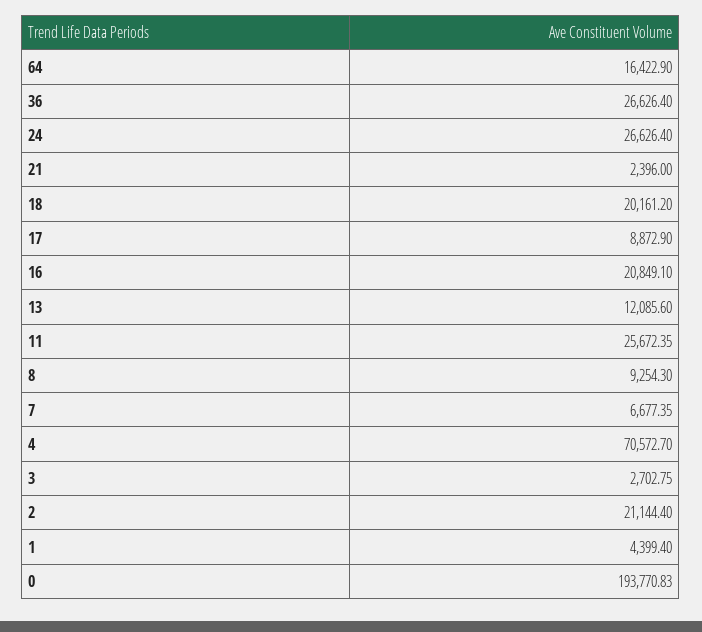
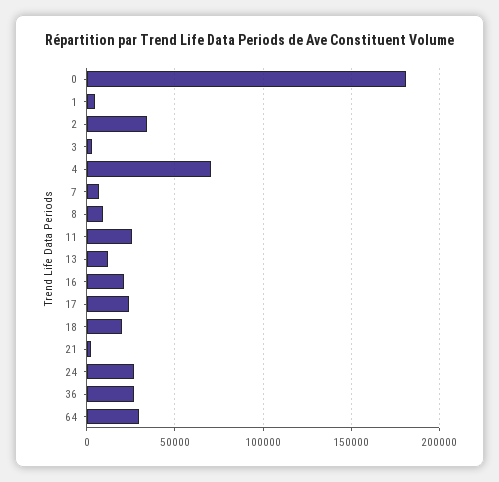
64: 16422.9 -> 30000
17: 8872.9 -> 25000
2: 21144.4 -> 35000
0: 193770.83 -> 180000

